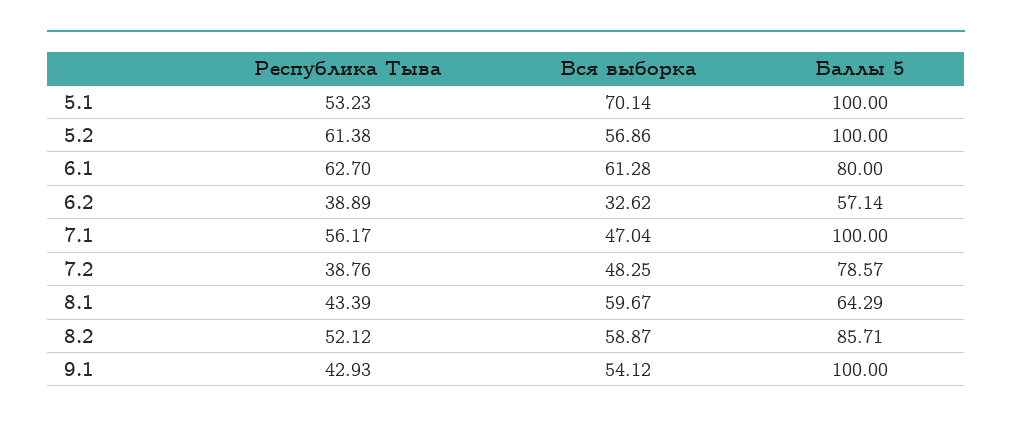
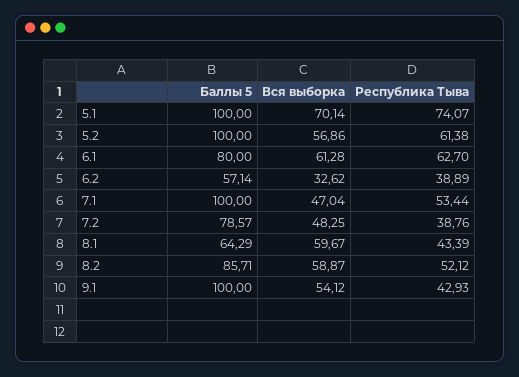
Республика Тыва, 5.1: 53.23 -> 74.07
Республика Тыва, 7.1: 56.17 -> 53.44

